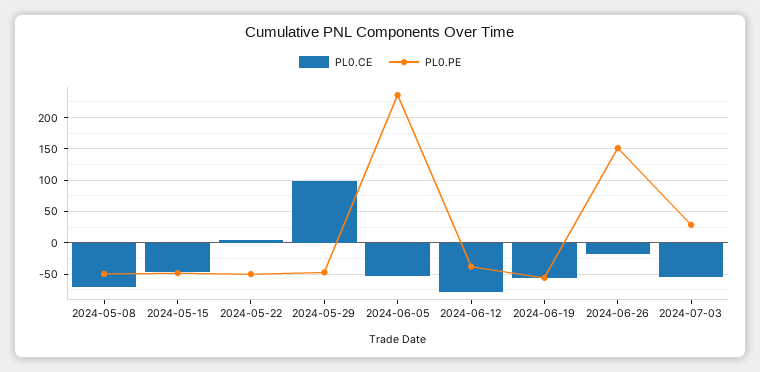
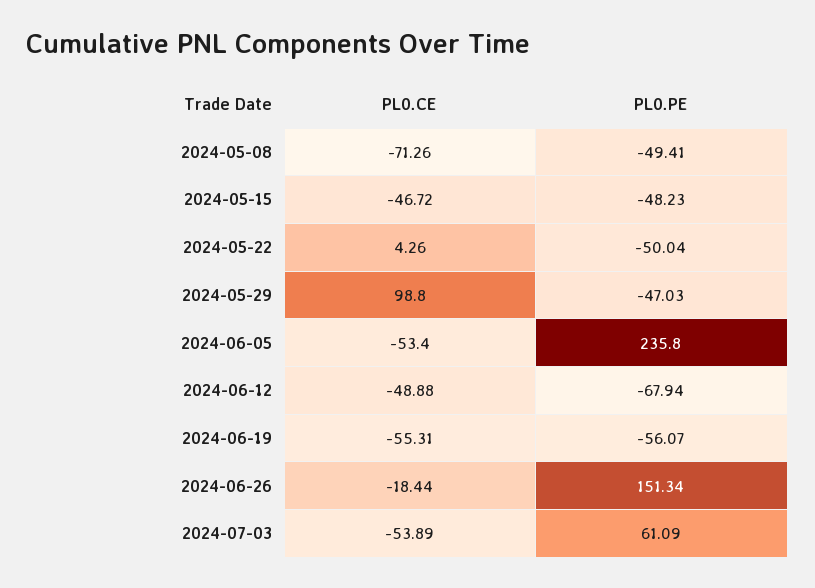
PL0.CE, 2024-06-12: -80 -> -48.88
PL0.PE, 2024-06-12: -40 -> -67.94
PL0.PE, 2024-07-03: 30 -> 61.09

